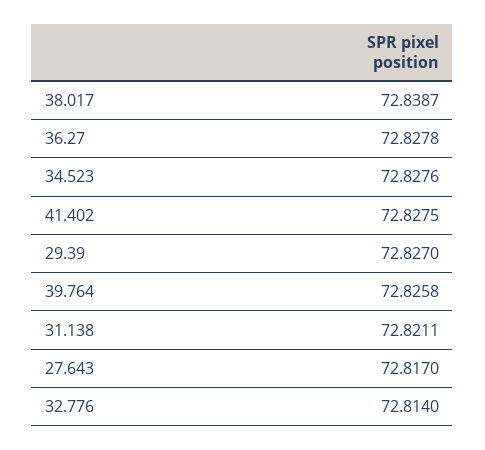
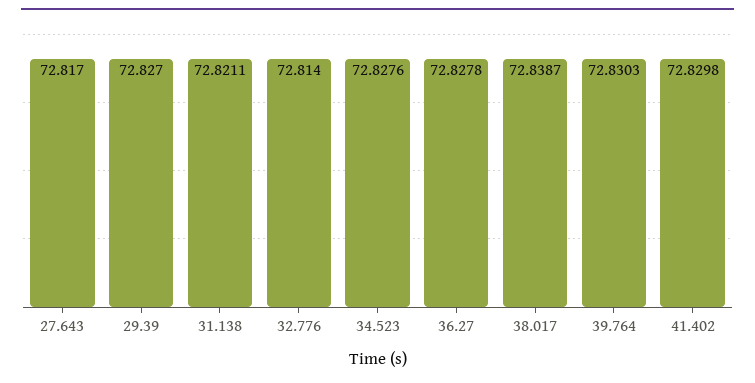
41.402: 72.8275 -> 72.8298
39.764: 72.8258 -> 72.8303

